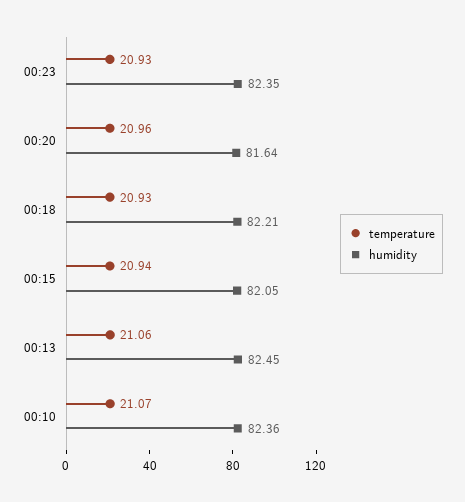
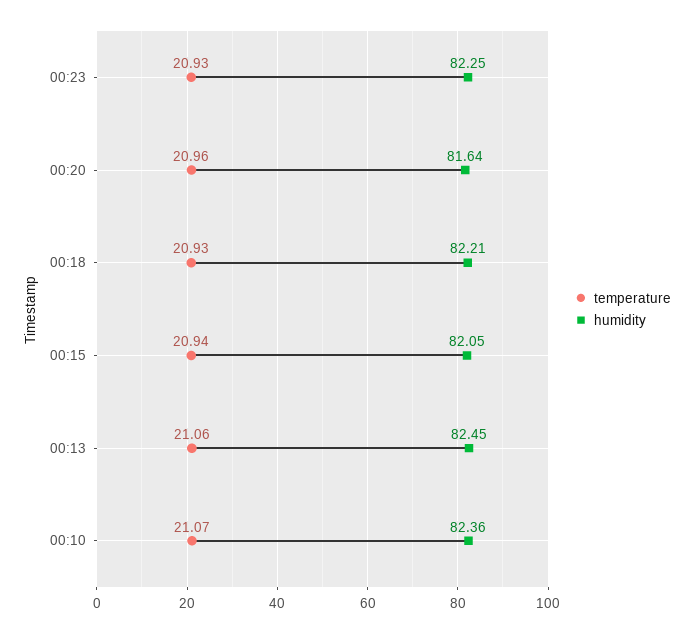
humidity, 00:23: 82.35 -> 82.25

